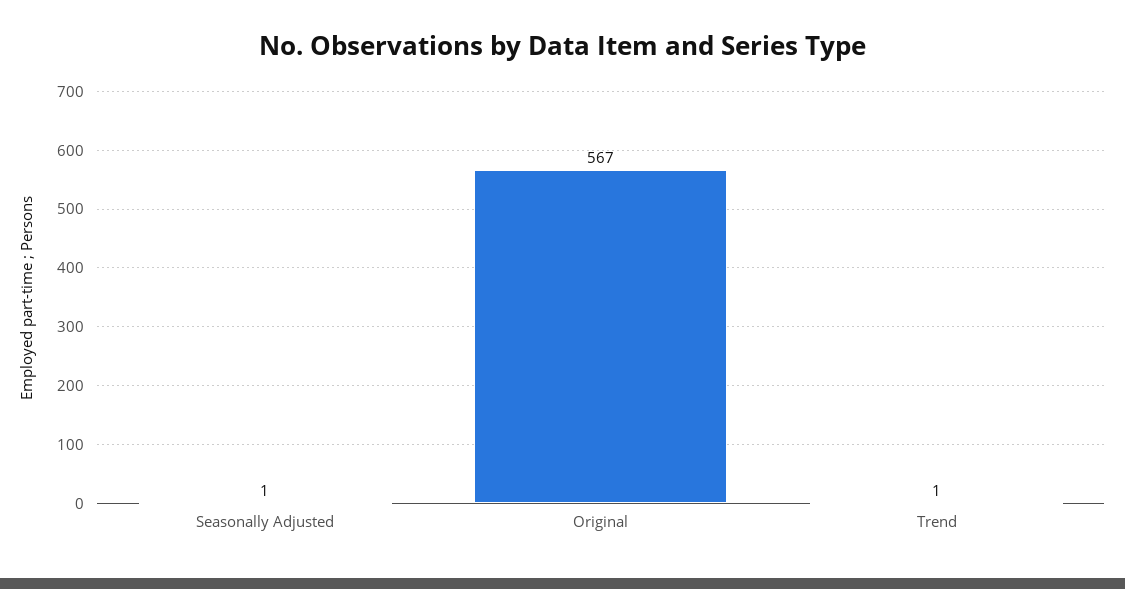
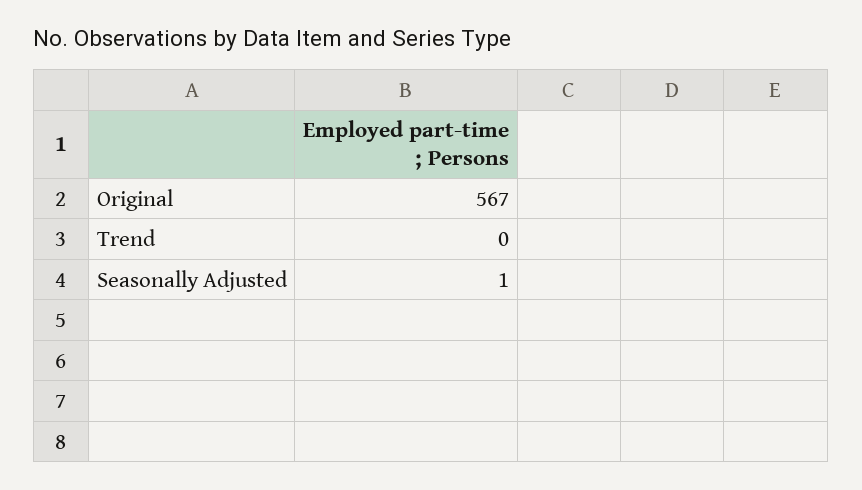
Trend: 1 -> 0

